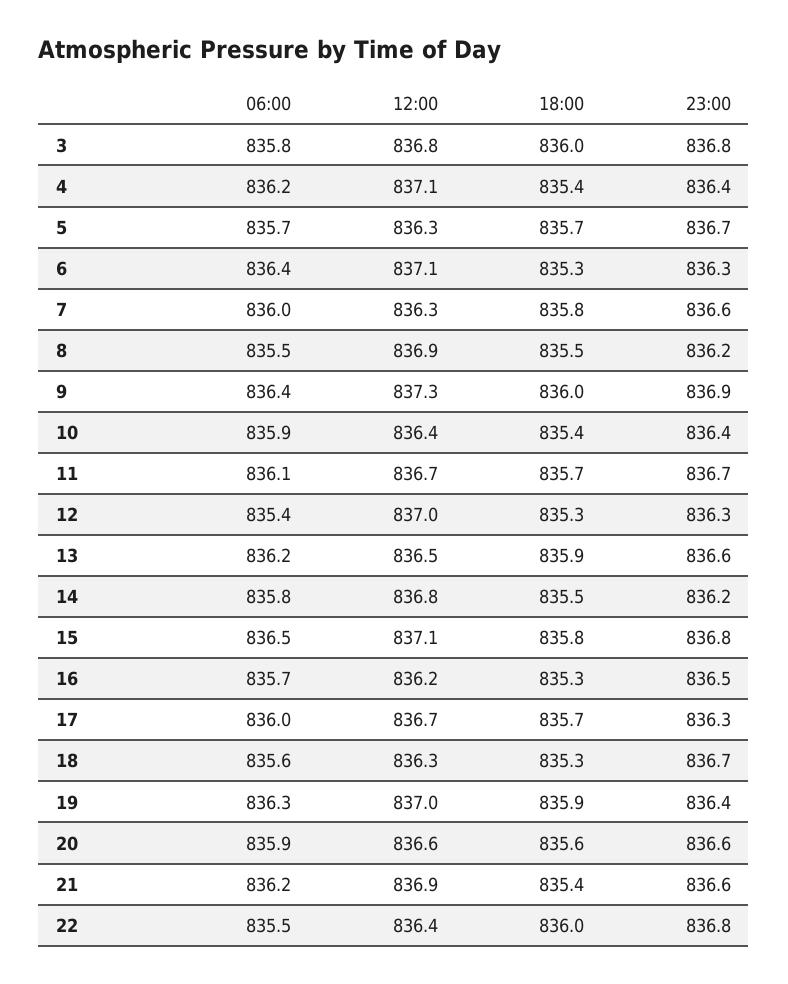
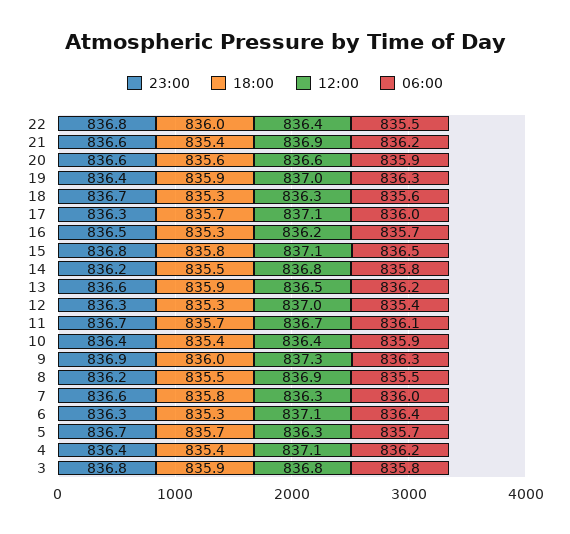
18:00, 3: 836 -> 835.9
06:00, 9: 836.4 -> 836.3
12:00, 17: 836.7 -> 837.1

